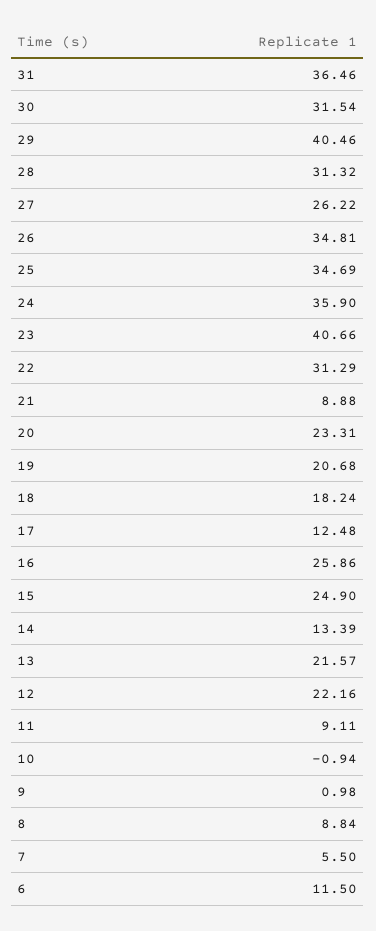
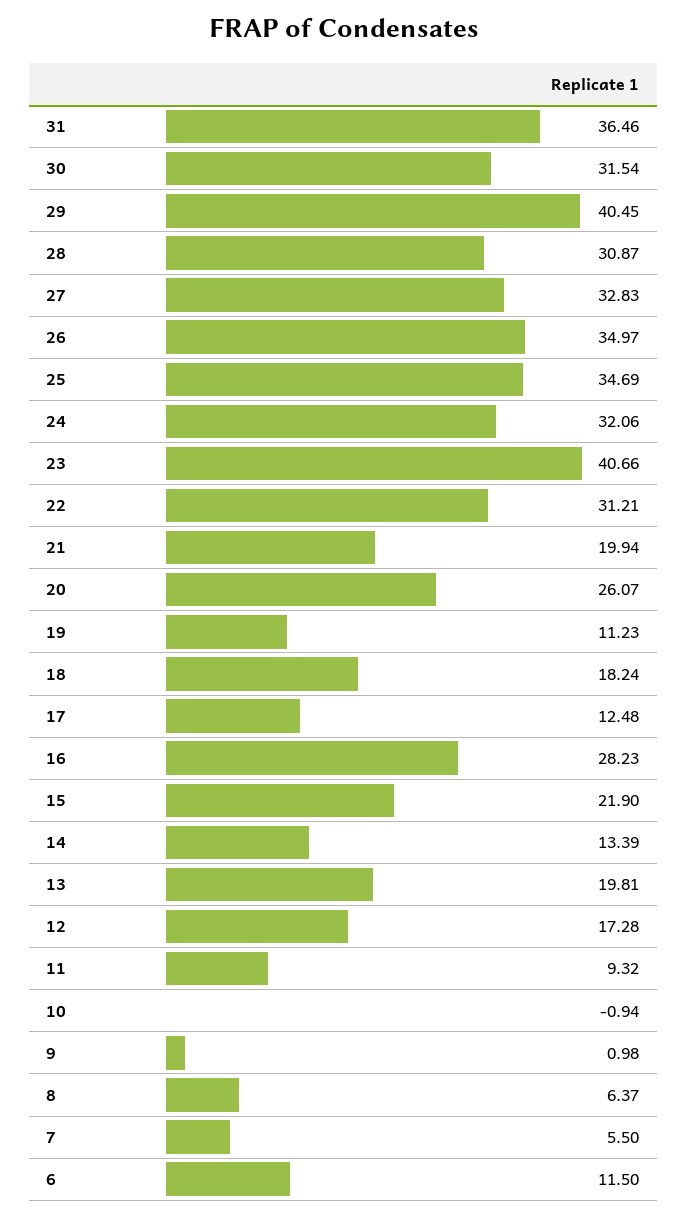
29: 40.46 -> 40.45
28: 31.32 -> 30.87
27: 26.22 -> 32.83
26: 34.81 -> 34.97
24: 35.9 -> 32.06
22: 31.29 -> 31.21
21: 8.88 -> 19.94
20: 23.31 -> 26.07
19: 20.68 -> 11.23
16: 25.86 -> 28.23
15: 24.9 -> 21.9
13: 21.57 -> 19.81
12: 22.16 -> 17.28
11: 9.11 -> 9.32
8: 8.84 -> 6.37

